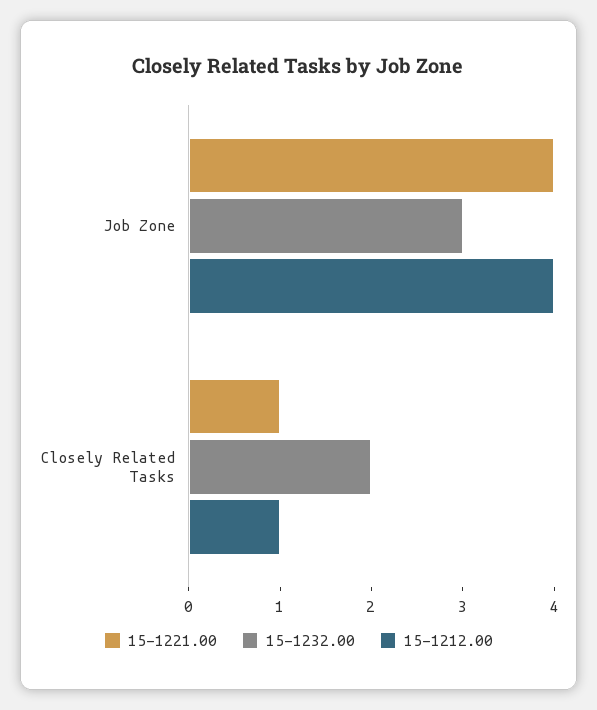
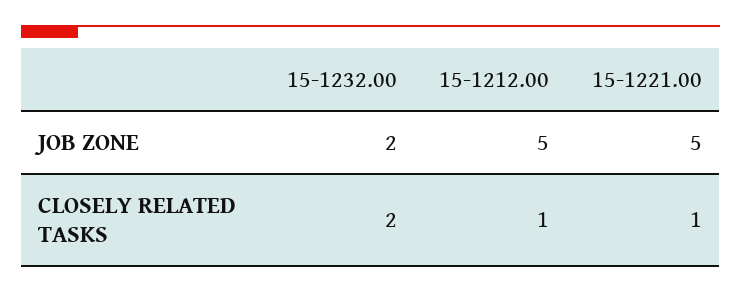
15-1221.00, Job Zone: 4 -> 5
15-1232.00, Job Zone: 3 -> 2
15-1212.00, Job Zone: 4 -> 5

